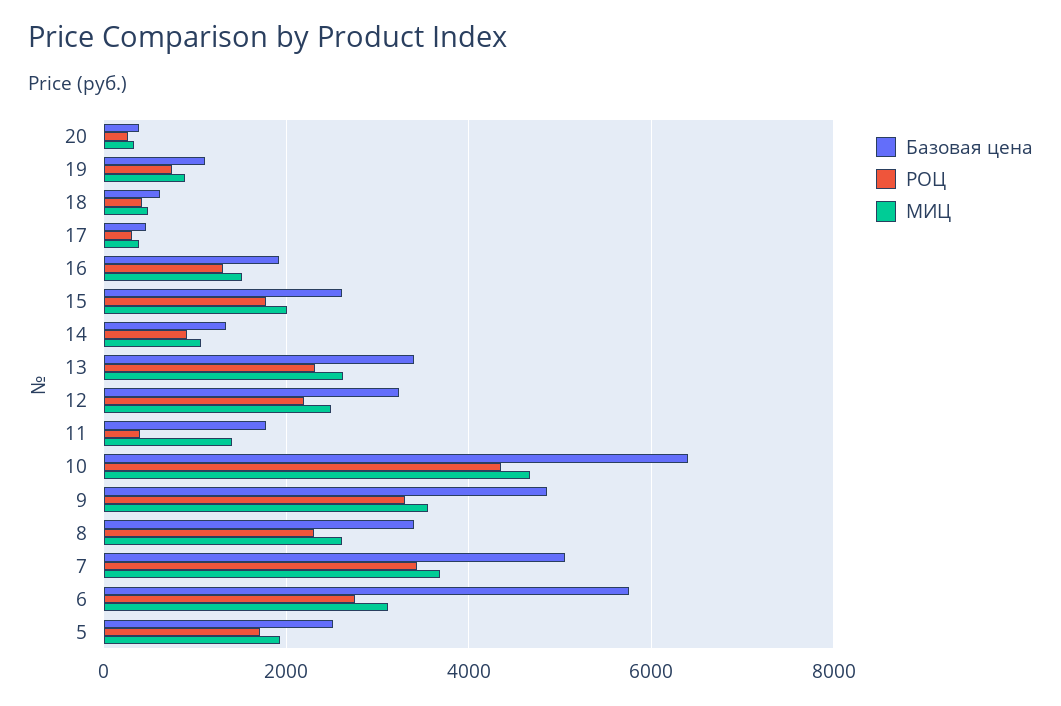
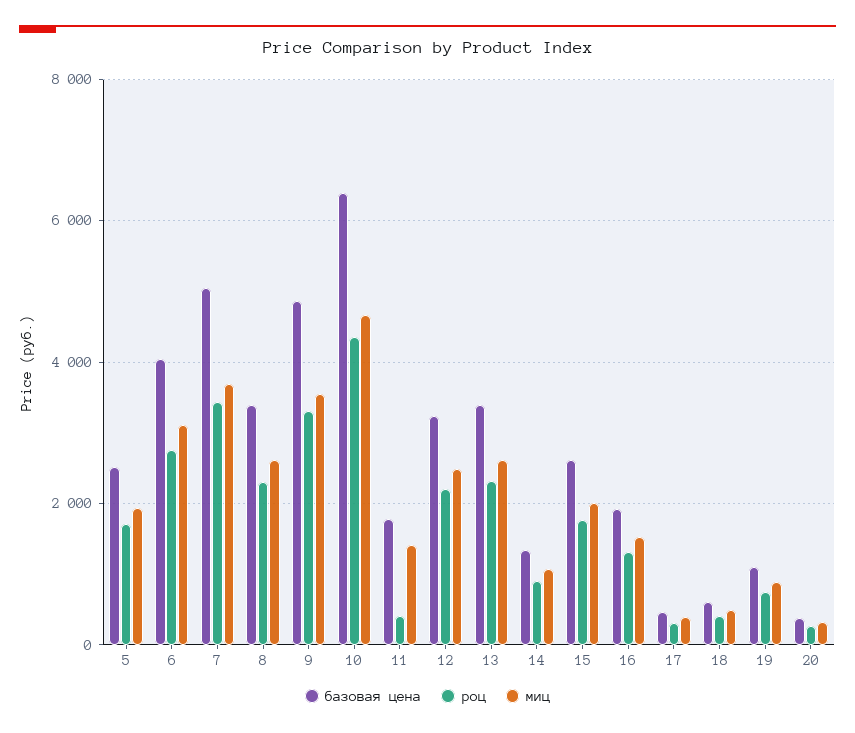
Базовая цена, 6: 5800 -> 4000

